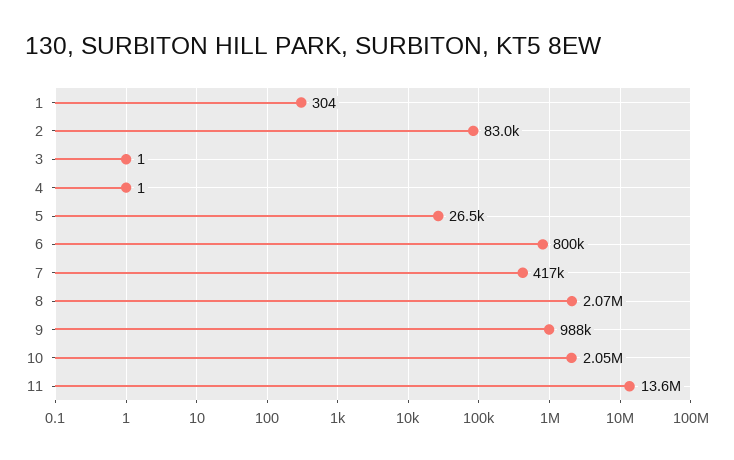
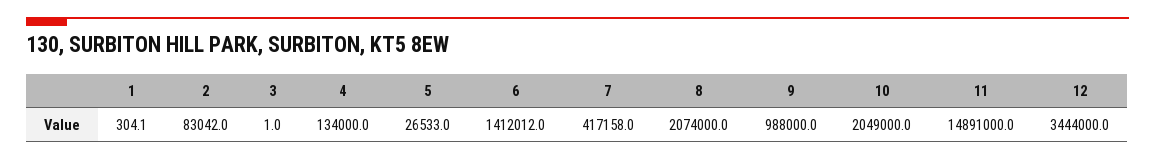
4: 1 -> 134000
6: 800000 -> 1412012
11: 13600000 -> 14891000
12: none -> 3444000

